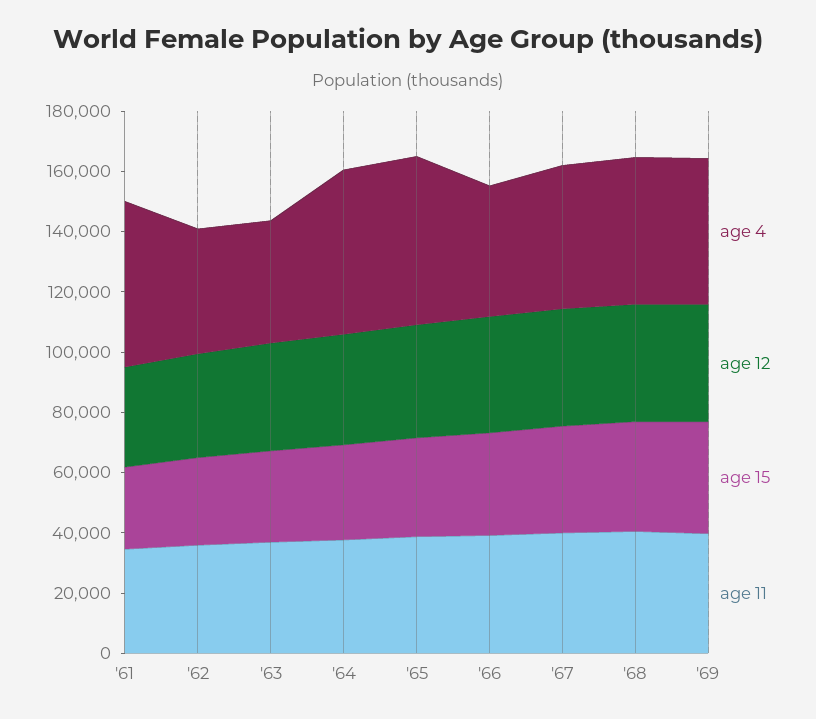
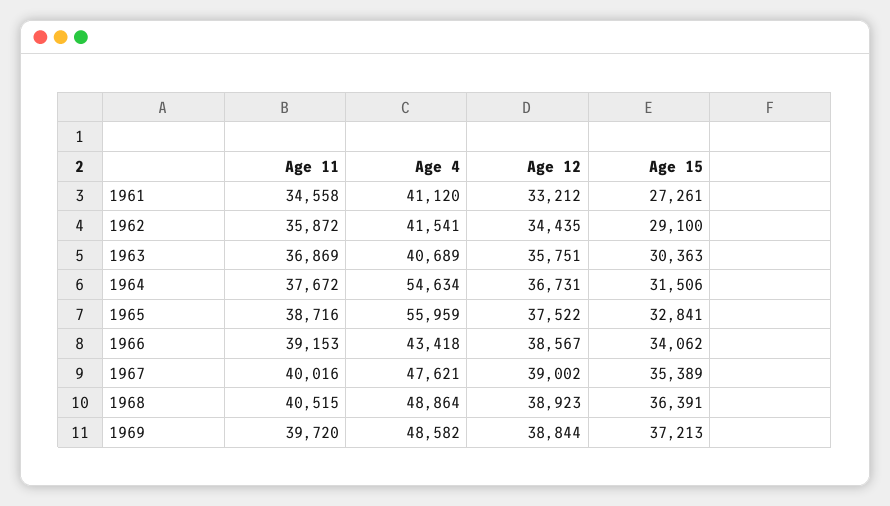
age 4, '61: 55000 -> 41120

